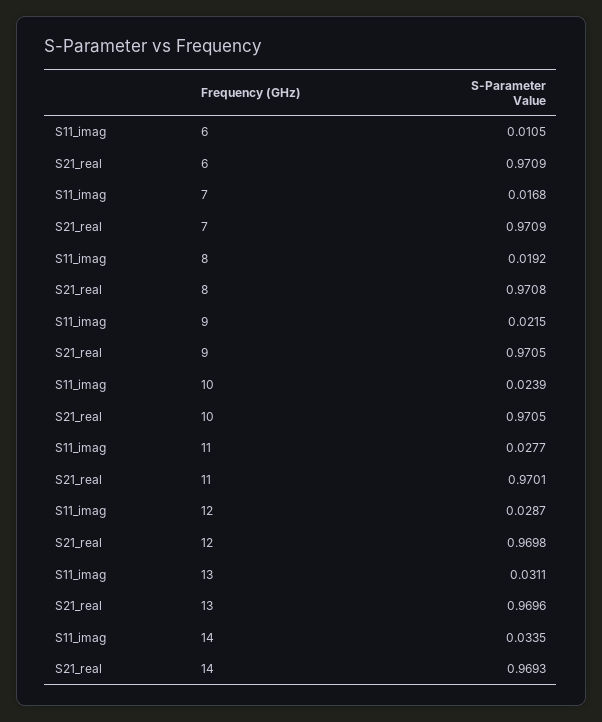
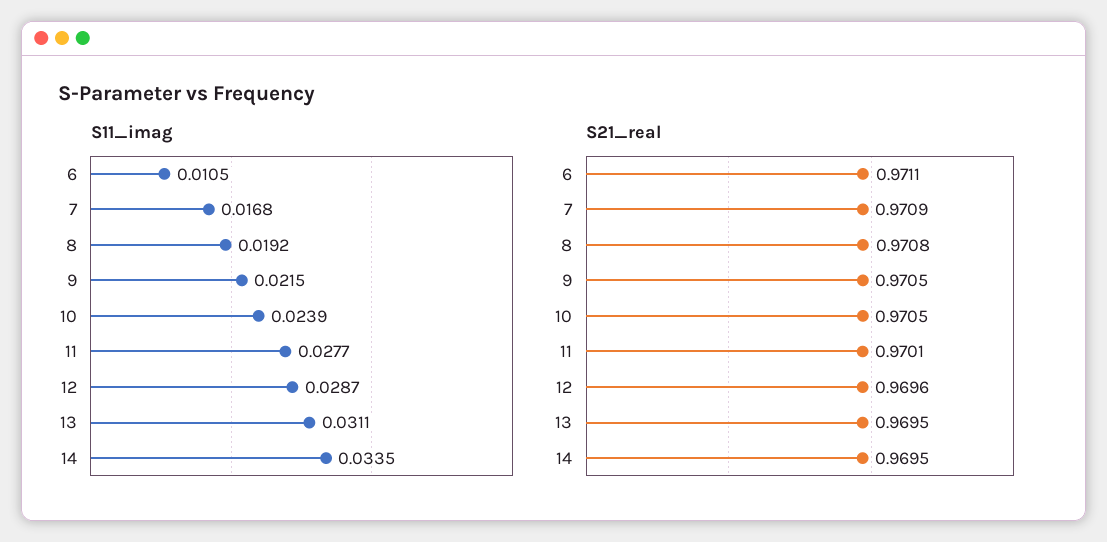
S21_real, 6: 0.9709 -> 0.9711
S21_real, 12: 0.9698 -> 0.9696
S21_real, 13: 0.9696 -> 0.9695
S21_real, 14: 0.9693 -> 0.9695

